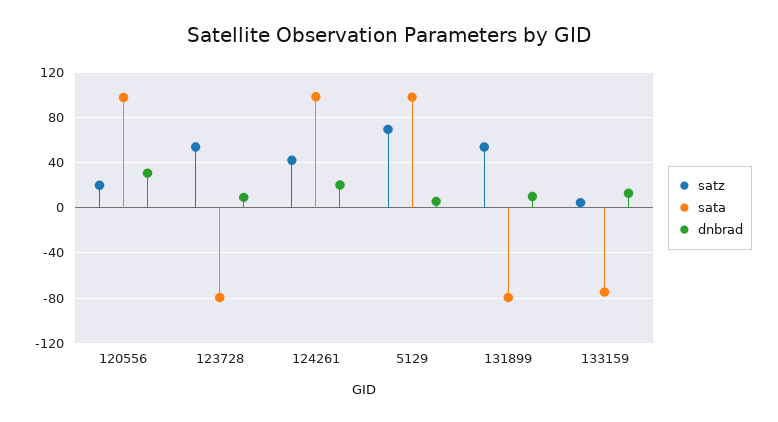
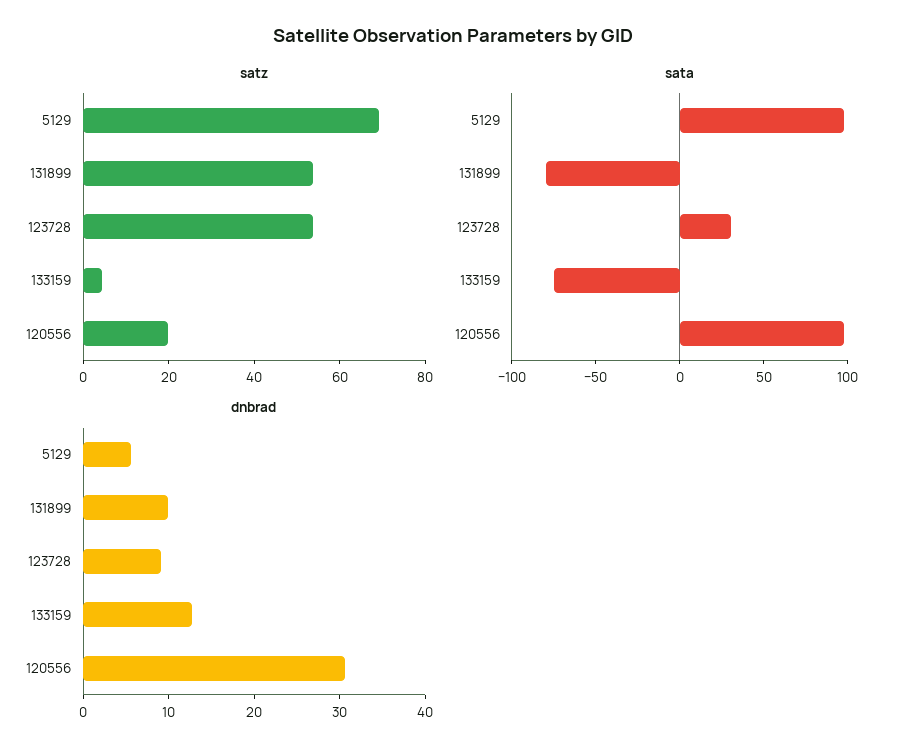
sata, 123728: -80 -> 30
satz, 124261: 40 -> none
sata, 124261: 100 -> none
dnbrad, 124261: 20 -> none

